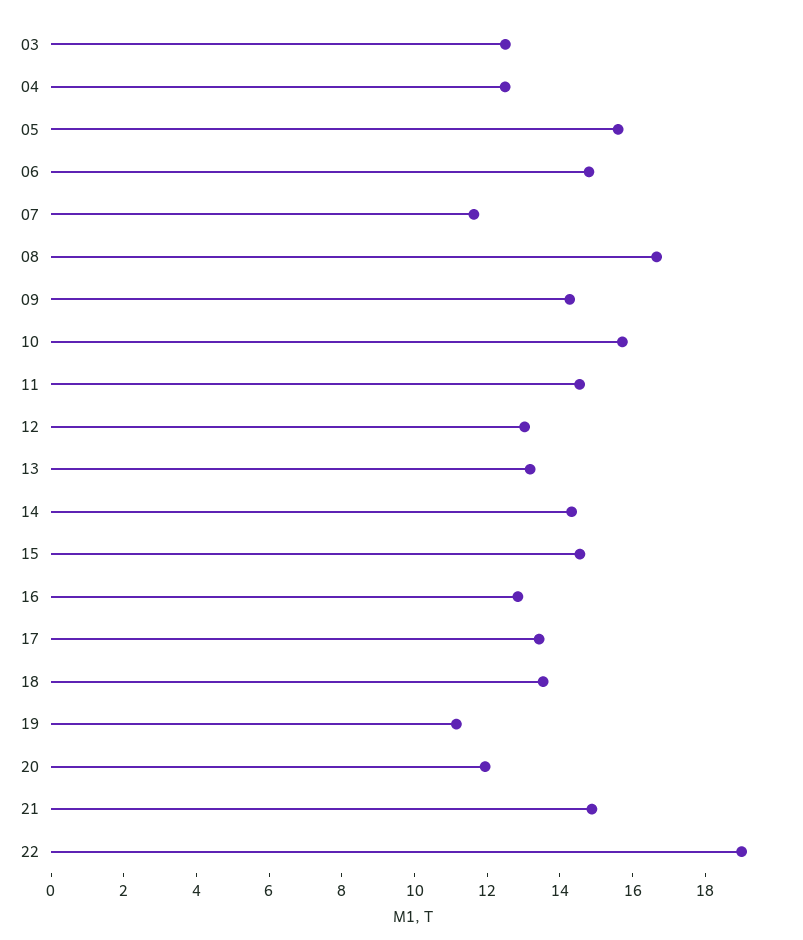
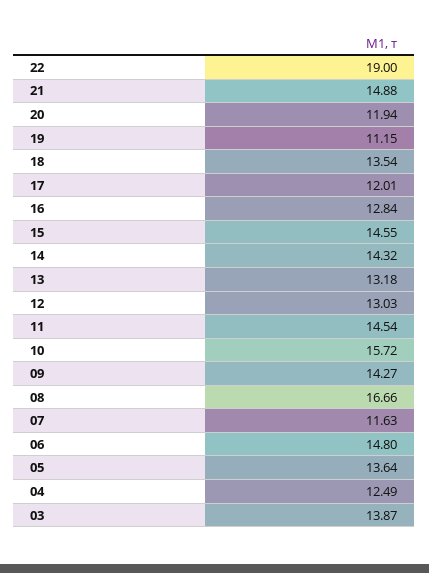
03: 12.5 -> 13.87
05: 15.5 -> 13.64
17: 13.5 -> 12.01

